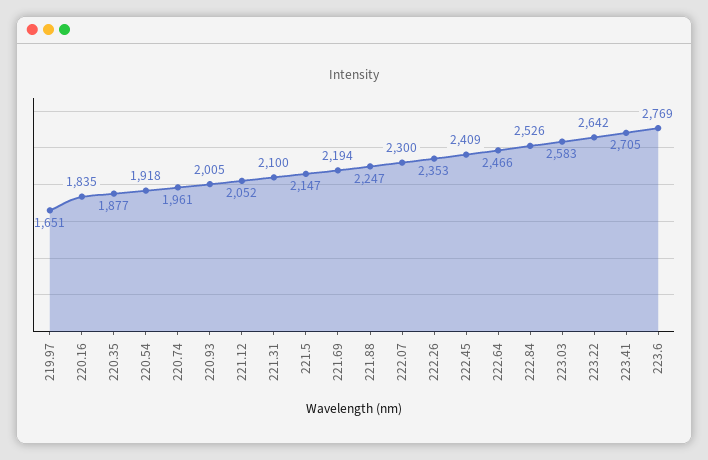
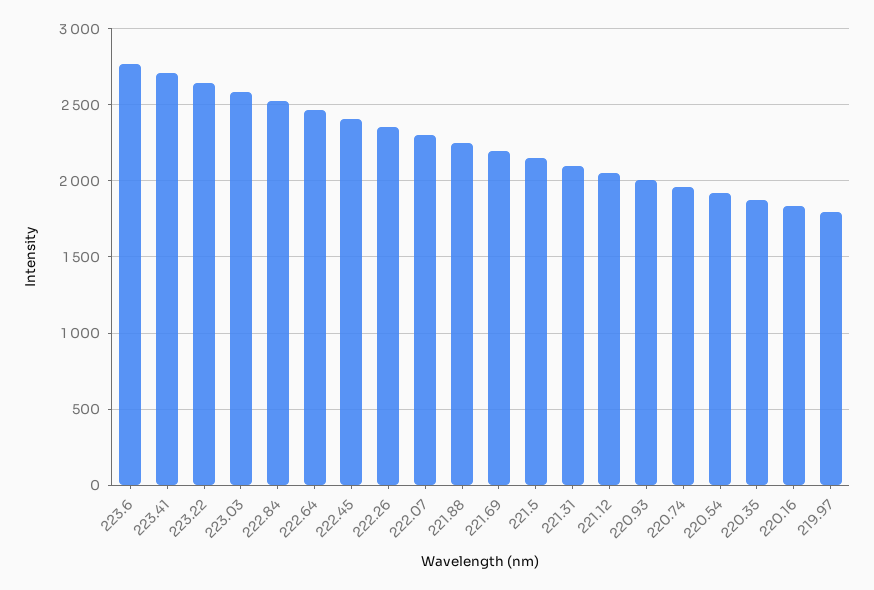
219.97: 1651 -> 1800

